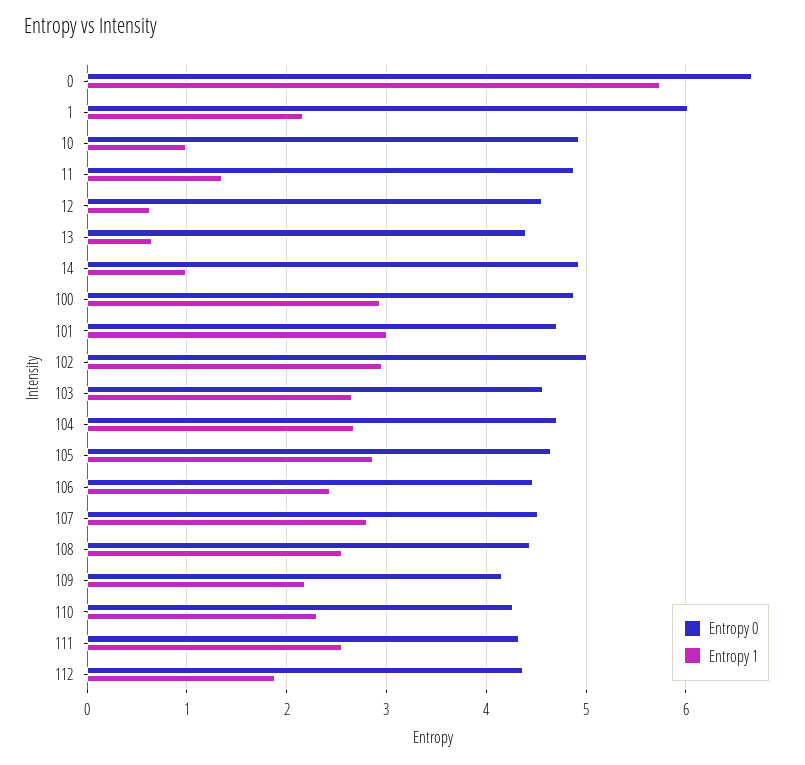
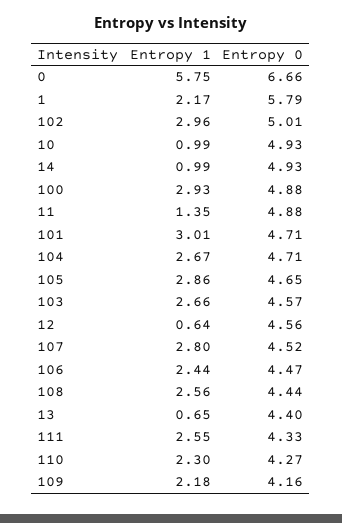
Entropy 0, 1: 6 -> 5.79
Entropy 0, 112: 4.4 -> none
Entropy 1, 112: 1.9 -> none

